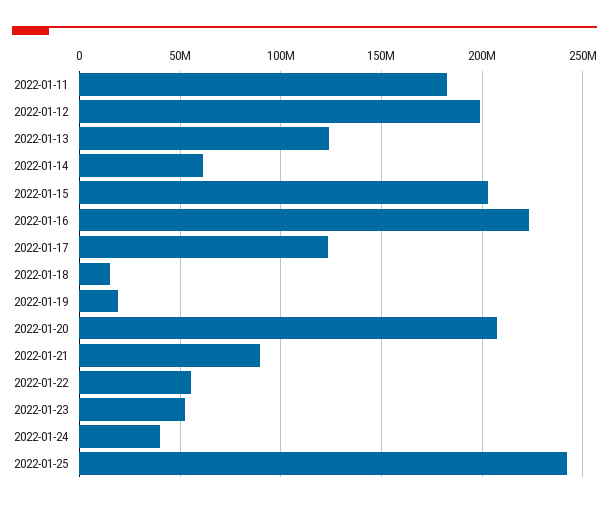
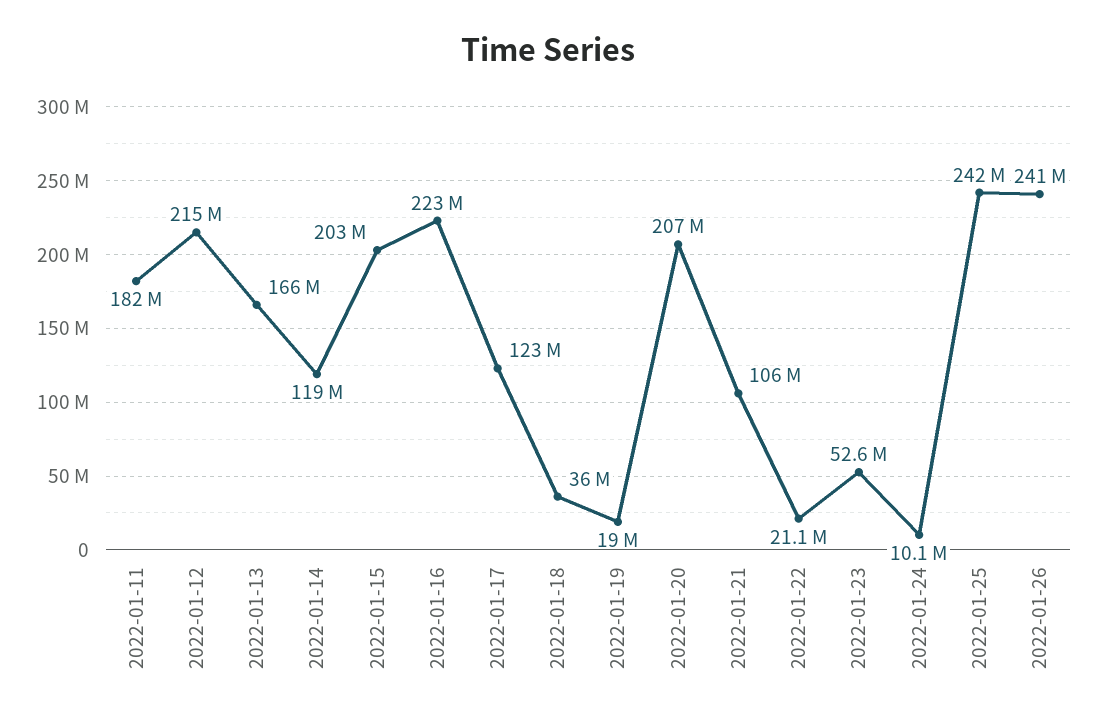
2022-01-12: 200000000 -> 215000000
2022-01-13: 125000000 -> 166000000
2022-01-14: 60000000 -> 119000000
2022-01-18: 15000000 -> 36000000
2022-01-21: 90000000 -> 106000000
2022-01-22: 55000000 -> 21100000
2022-01-24: 40000000 -> 10100000
2022-01-26: none -> 241000000

